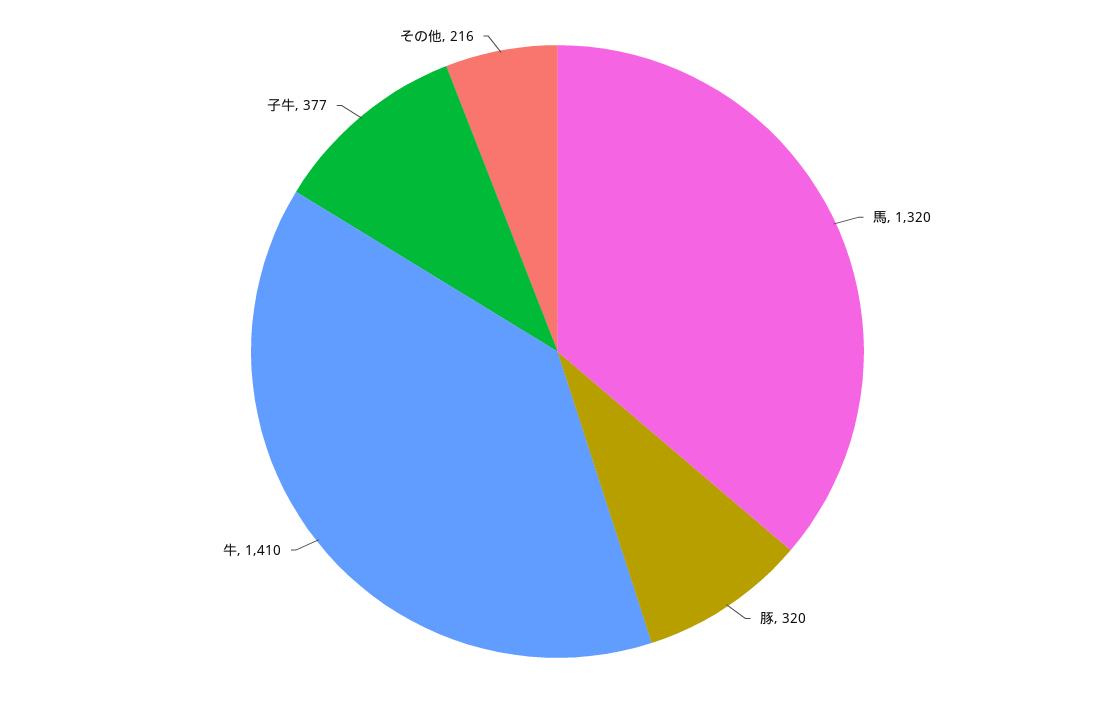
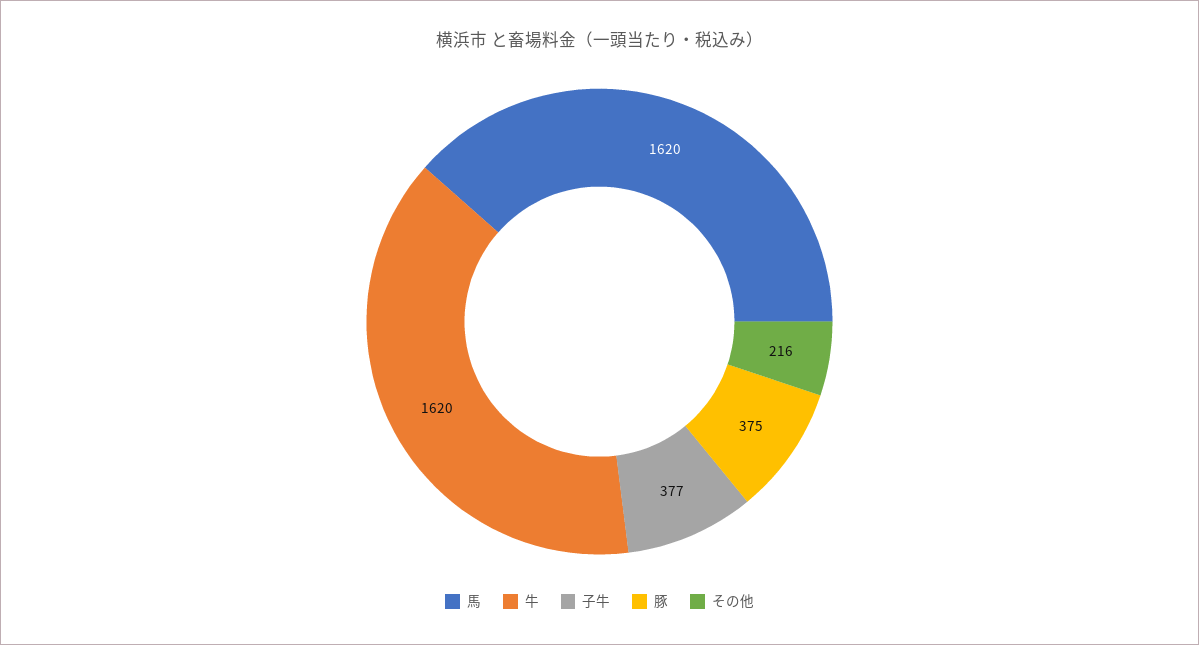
馬: 1320 -> 1620
豚: 320 -> 375
牛: 1410 -> 1620

